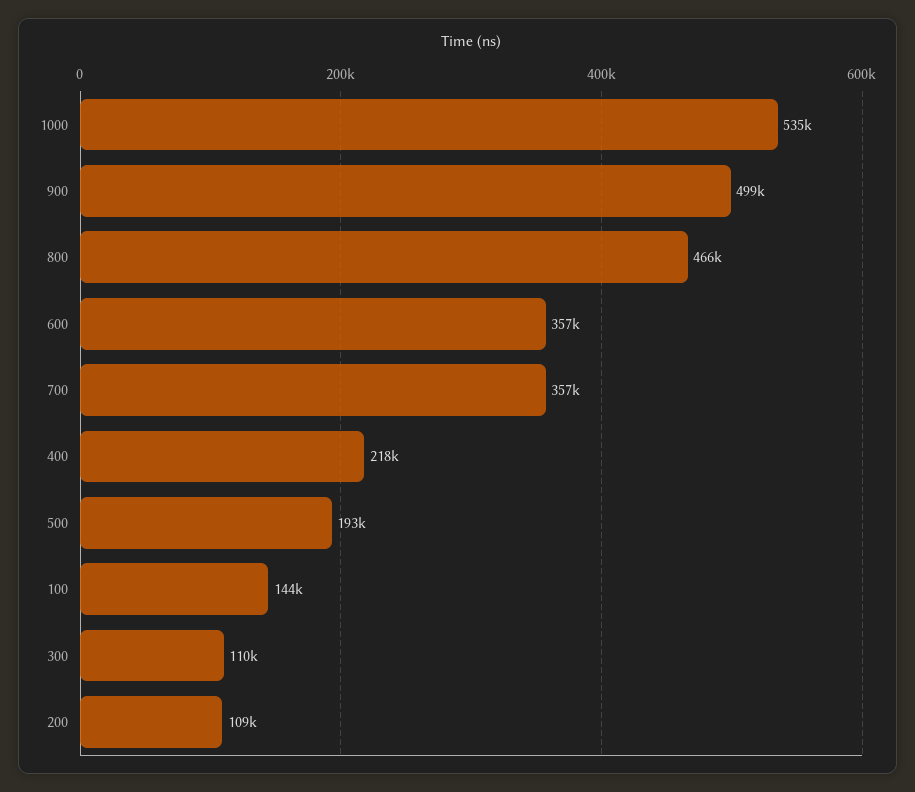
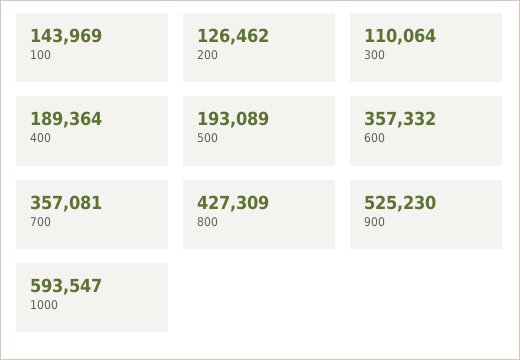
1000: 535000 -> 593547
900: 499000 -> 525230
800: 466000 -> 427309
400: 218000 -> 189364
200: 109000 -> 126462

